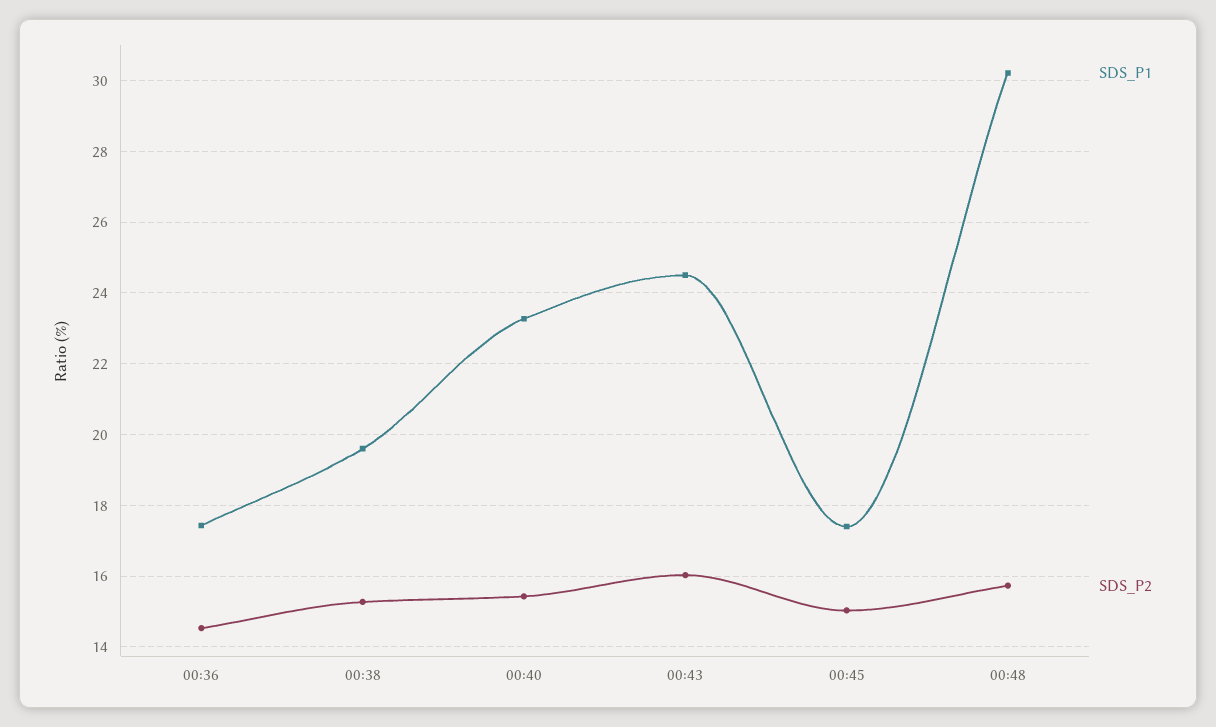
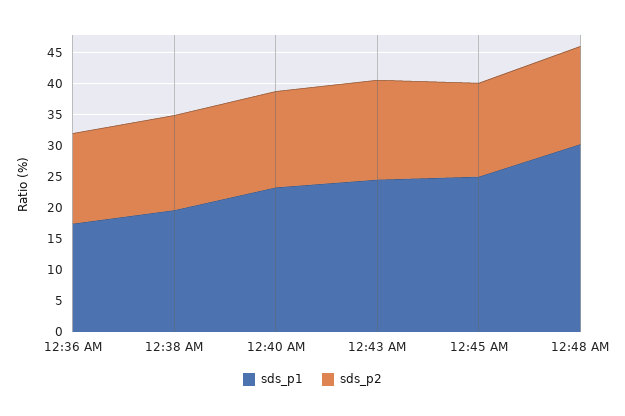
SDS_P1, 00:45: 17.4 -> 25

